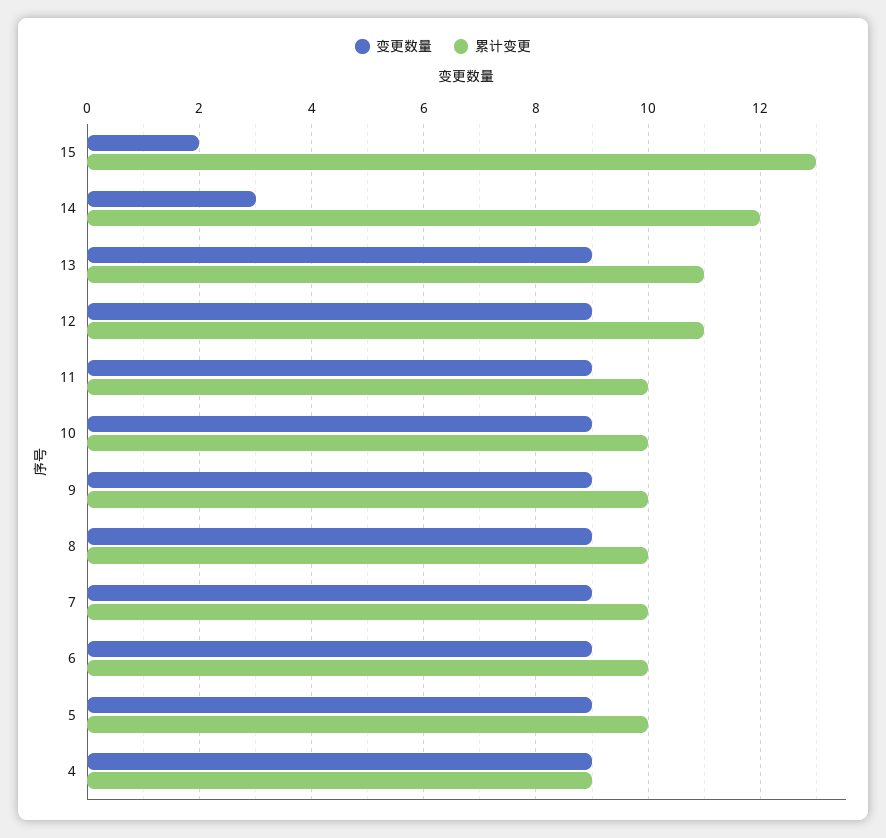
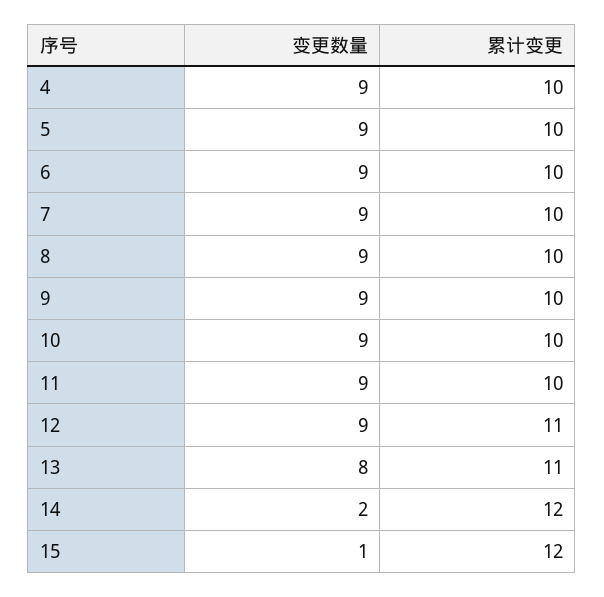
变更数量, 15: 2 -> 1
累计变更, 15: 13 -> 12
变更数量, 14: 3 -> 2
变更数量, 13: 9 -> 8
累计变更, 4: 9 -> 10

